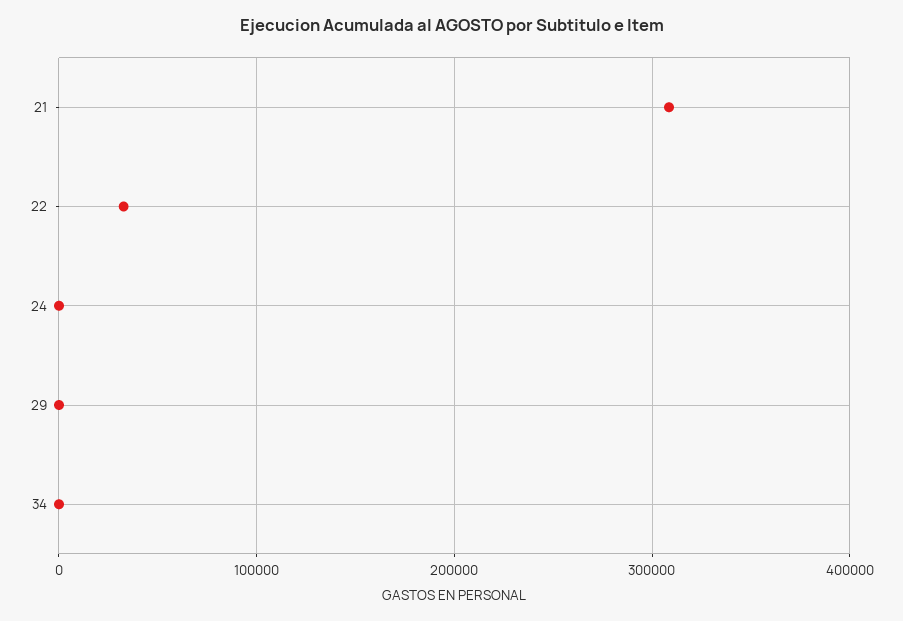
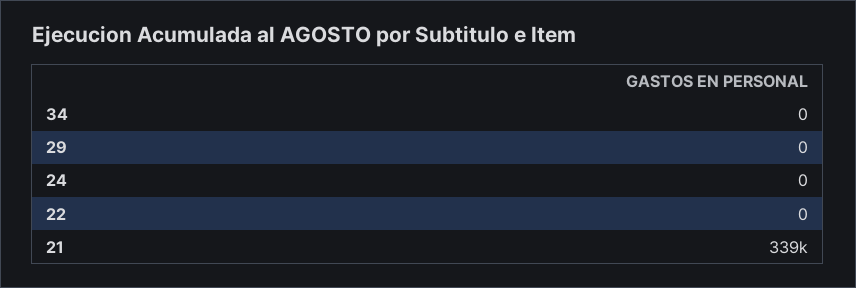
21: 310000 -> 339000
22: 30000 -> 0

